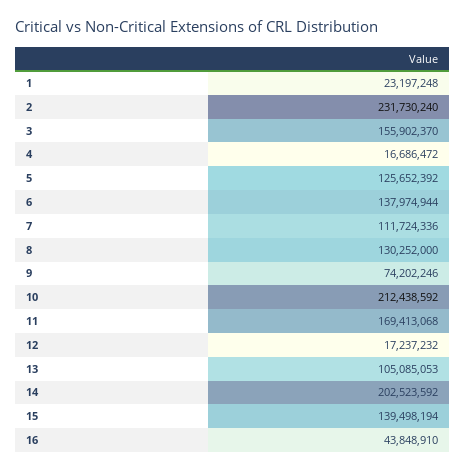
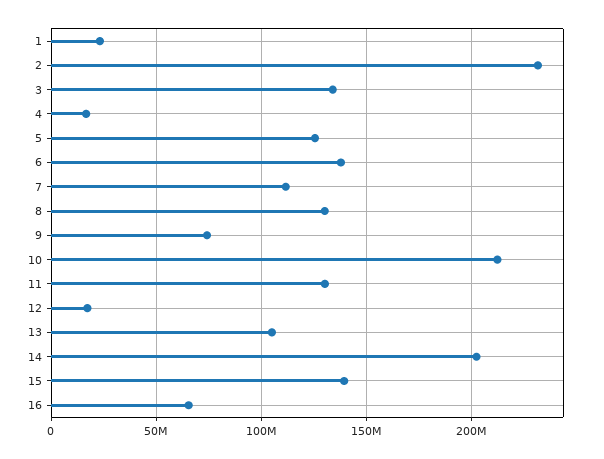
3: 155902370 -> 135000000
11: 169413068 -> 130000000
16: 43848910 -> 65000000

